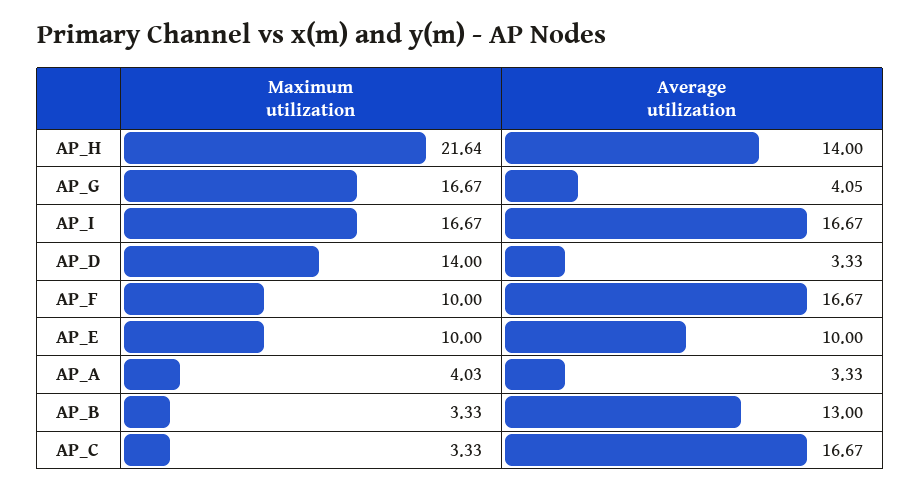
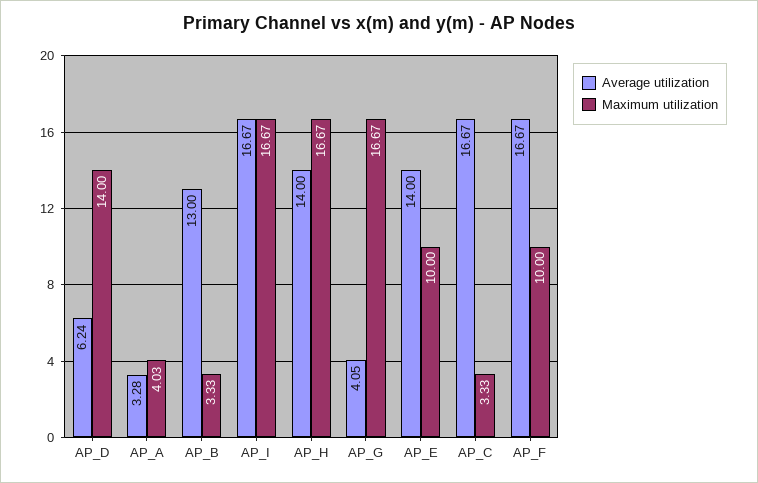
Maximum utilization, AP_H: 21.64 -> 16.67
Average utilization, AP_D: 3.33 -> 6.24
Average utilization, AP_E: 10 -> 14
Average utilization, AP_A: 3.33 -> 3.28

